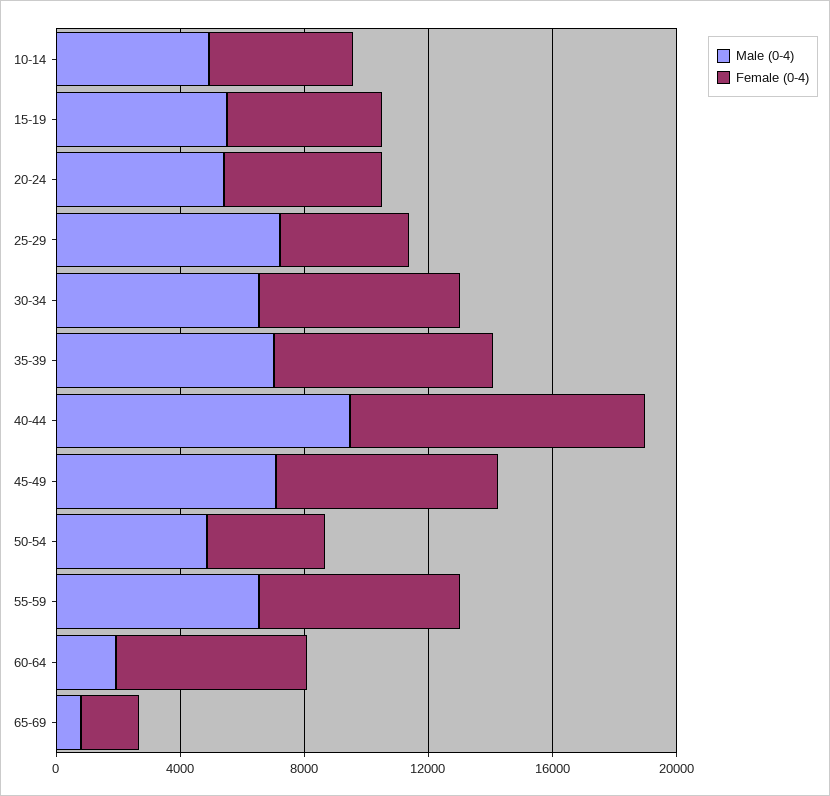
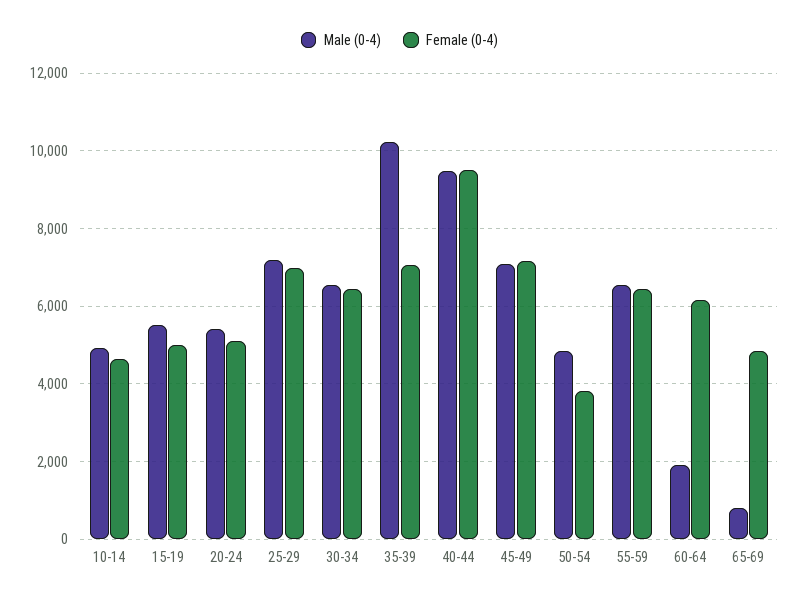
Female (0-4), 25-29: 4000 -> 7000
Male (0-4), 35-39: 7000 -> 10200
Female (0-4), 65-69: 2000 -> 4800

